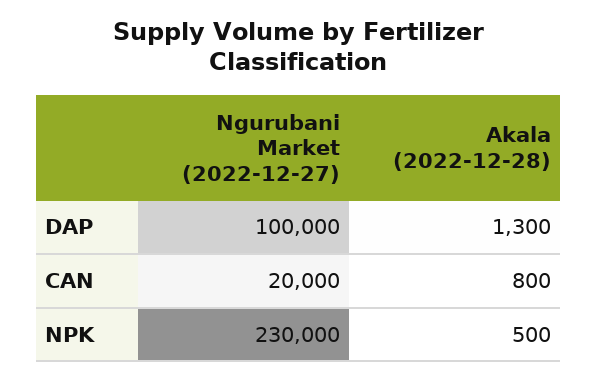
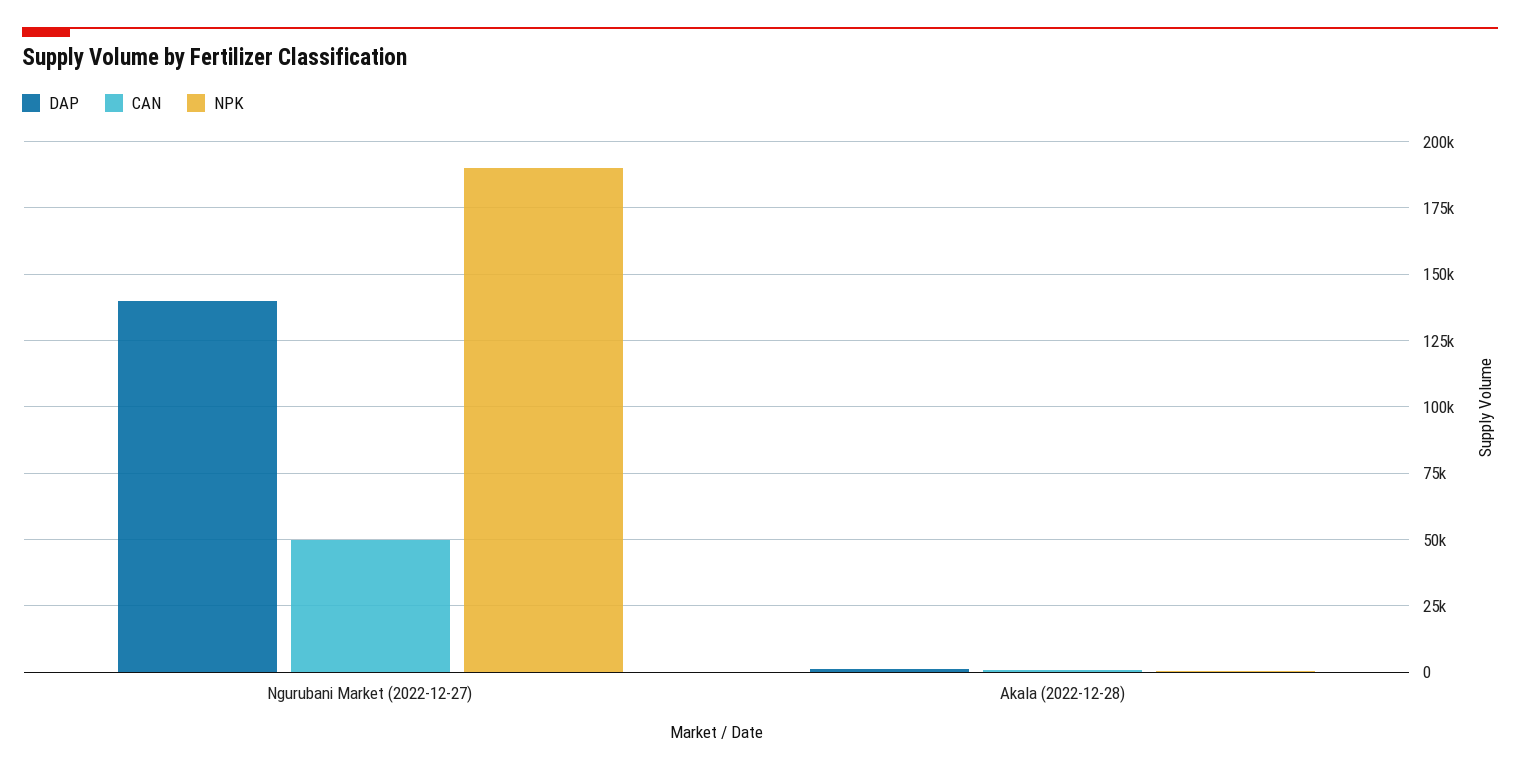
DAP, Ngurubani Market (2022-12-27): 100000 -> 140000
CAN, Ngurubani Market (2022-12-27): 20000 -> 50000
NPK, Ngurubani Market (2022-12-27): 230000 -> 190000

